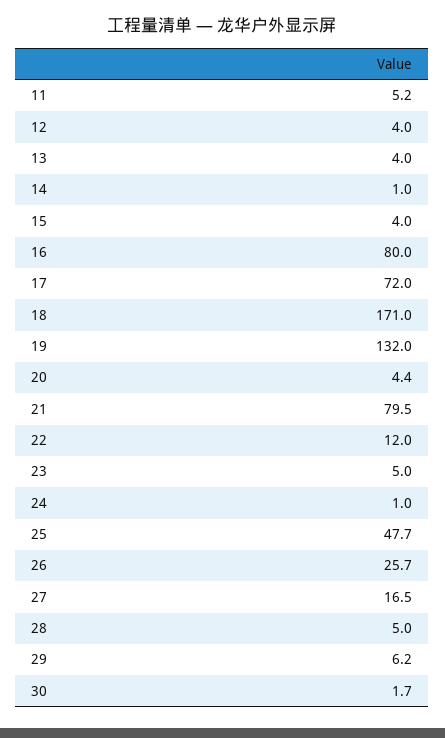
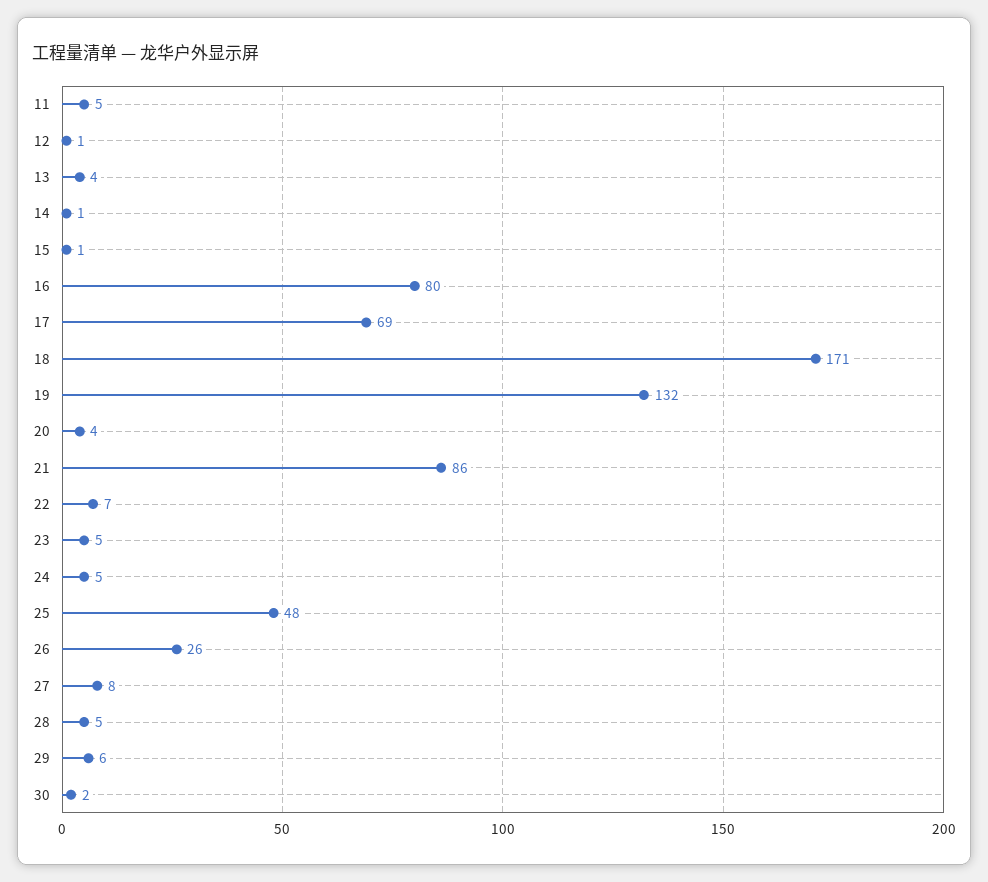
12: 4 -> 1
15: 4 -> 1
17: 72 -> 69
21: 79.5 -> 86
22: 12 -> 7
24: 1 -> 5
27: 16.5 -> 8

